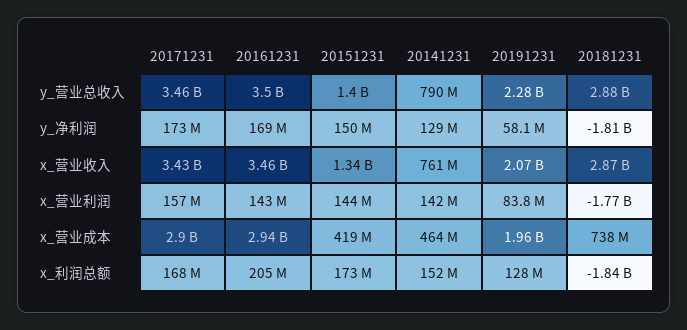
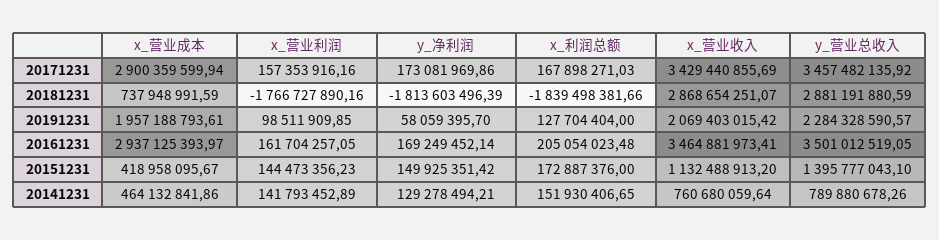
20151231, x_营业收入: 1340000000 -> 1132488913.2
20161231, x_营业利润: 143000000 -> 161704257.05
20191231, x_营业利润: 83800000 -> 98511909.85

